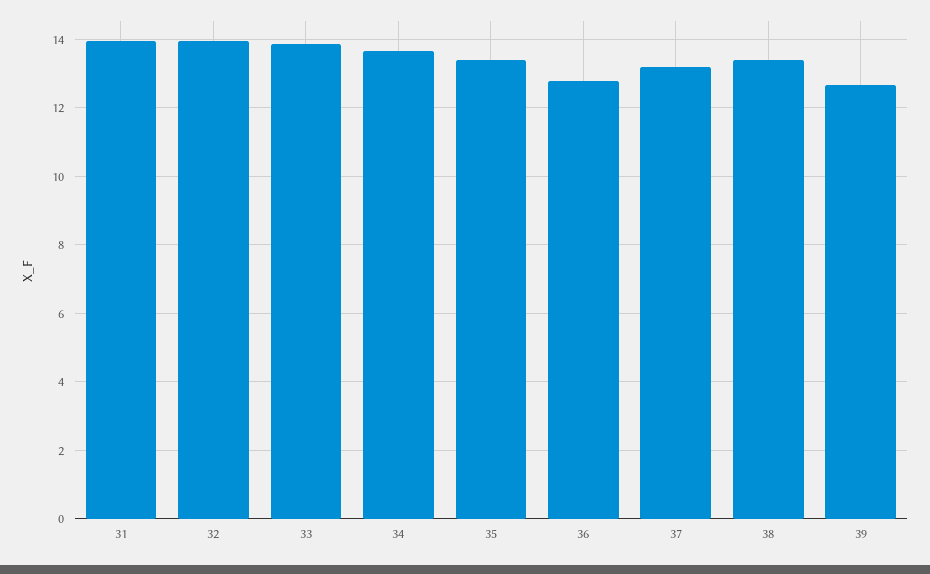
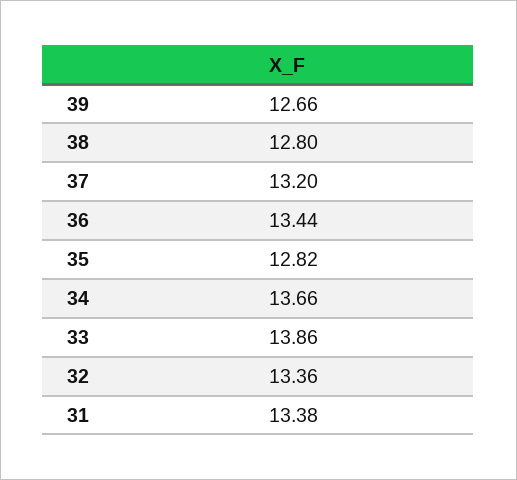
31: 14 -> 13.38
32: 14 -> 13.36
35: 13.4 -> 12.82
36: 12.8 -> 13.44
38: 13.4 -> 12.8

